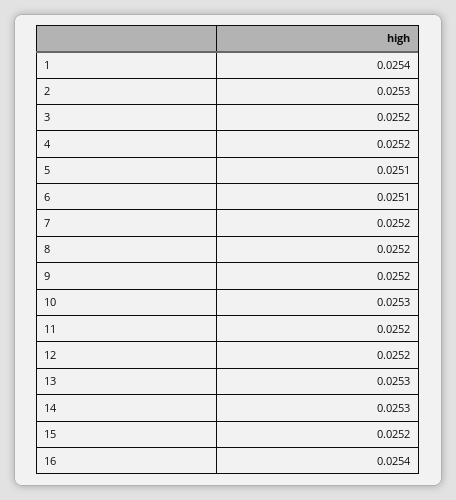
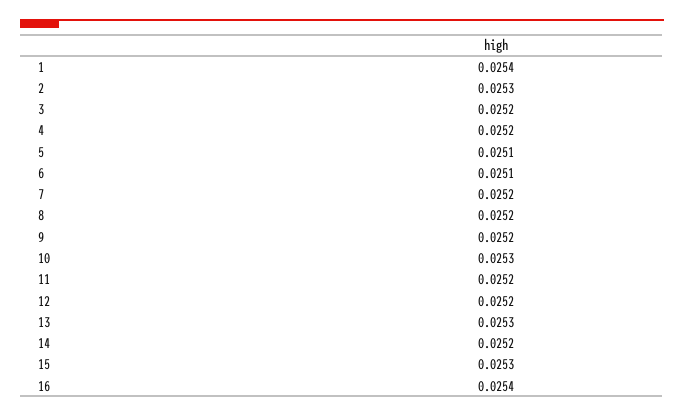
14: 0.0253 -> 0.0252
15: 0.0252 -> 0.0253

